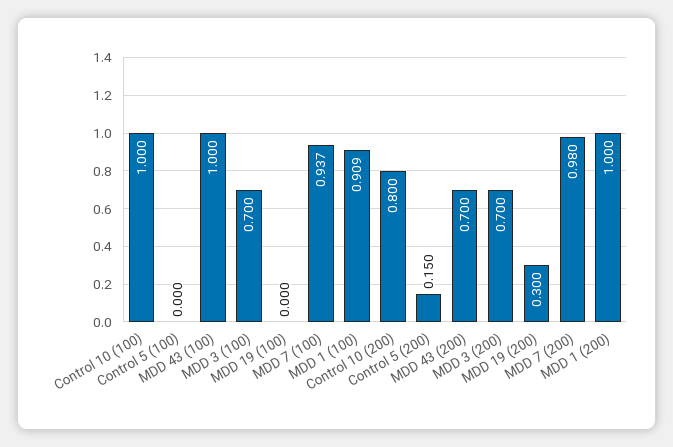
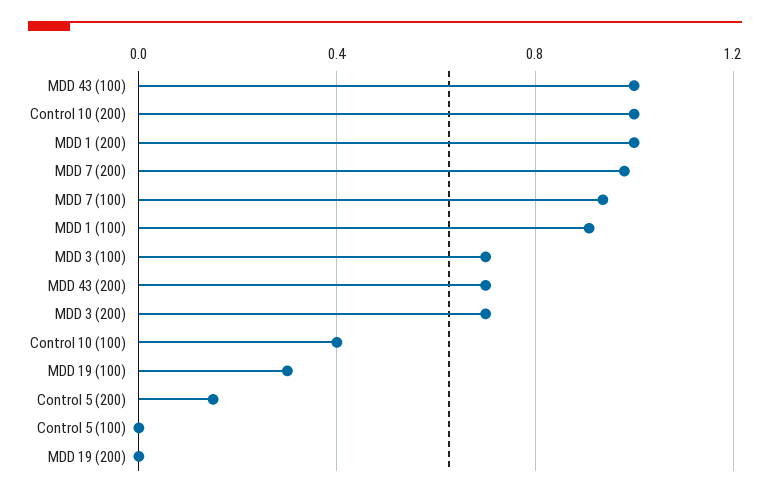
Control 10 (100): 1 -> 0.4
MDD 19 (100): 0 -> 0.3
Control 10 (200): 0.8 -> 1
MDD 19 (200): 0.3 -> 0

